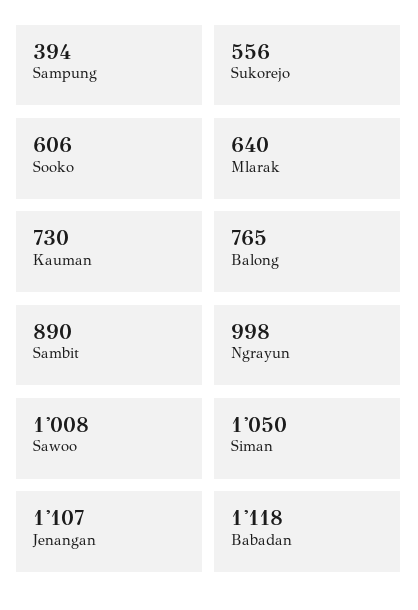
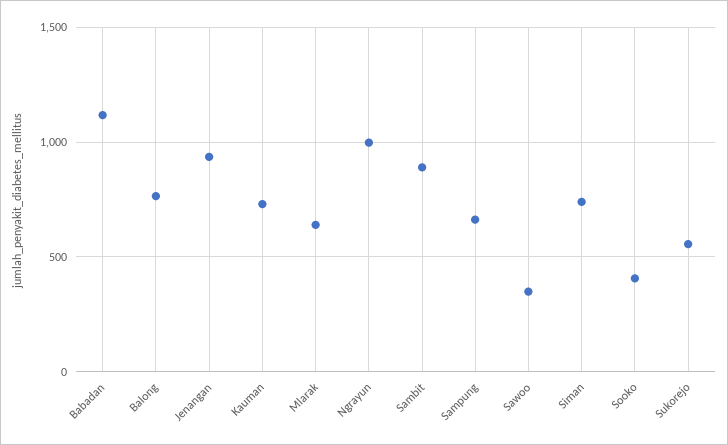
Sampung: 394 -> 650
Sooko: 606 -> 400
Sawoo: 1008 -> 350
Siman: 1050 -> 750
Jenangan: 1107 -> 950

